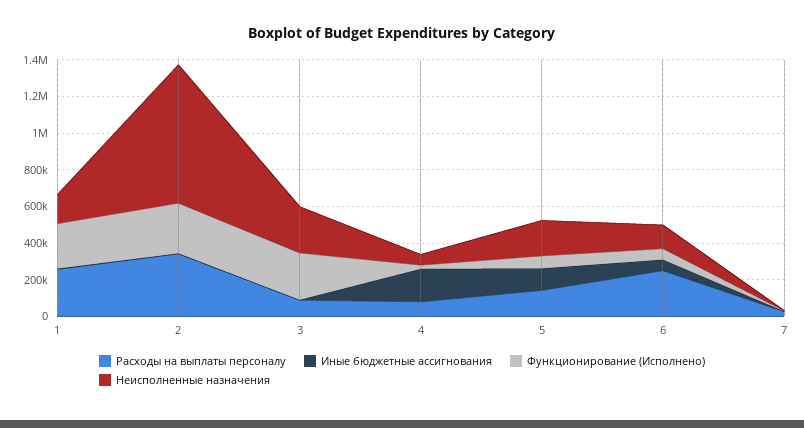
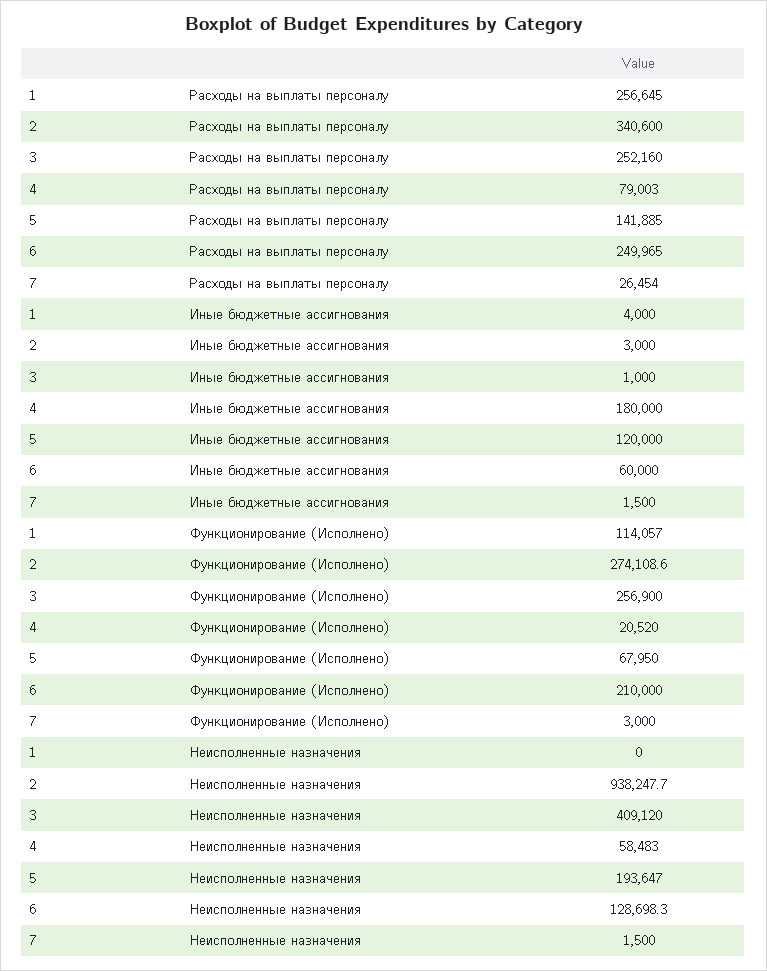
Функционирование (Исполнено), 1: 250000 -> 114057
Неисполненные назначения, 1: 150000 -> 0
Неисполненные назначения, 2: 750000 -> 938247.7
Расходы на выплаты персоналу, 3: 100000 -> 252160
Неисполненные назначения, 3: 250000 -> 409120
Функционирование (Исполнено), 6: 50000 -> 210000

